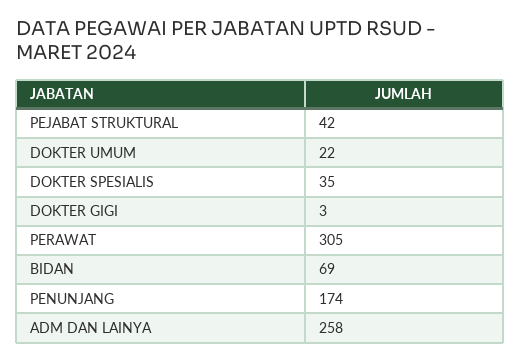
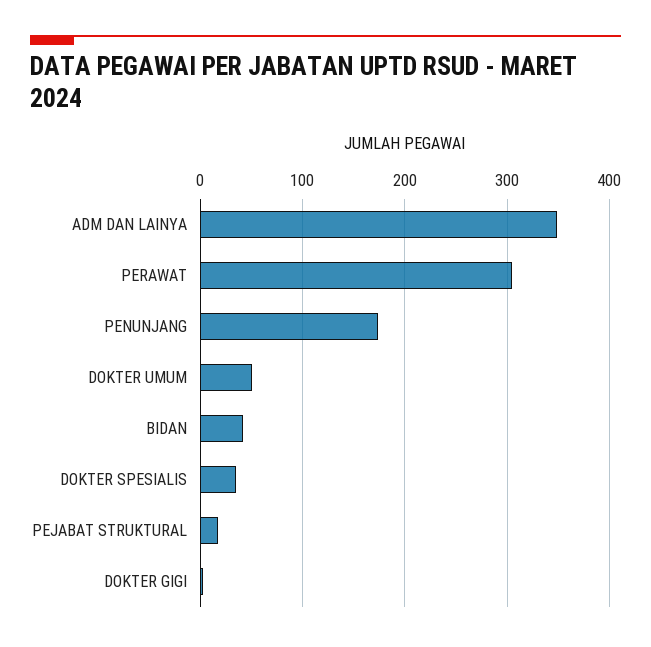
PEJABAT STRUKTURAL: 42 -> 20
DOKTER UMUM: 22 -> 50
BIDAN: 69 -> 40
ADM DAN LAINYA: 258 -> 350

